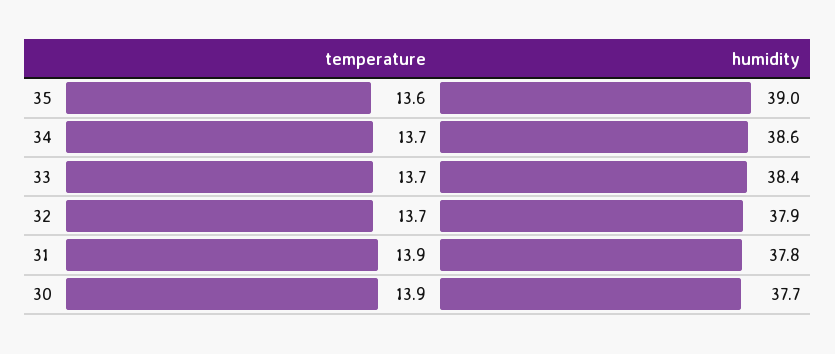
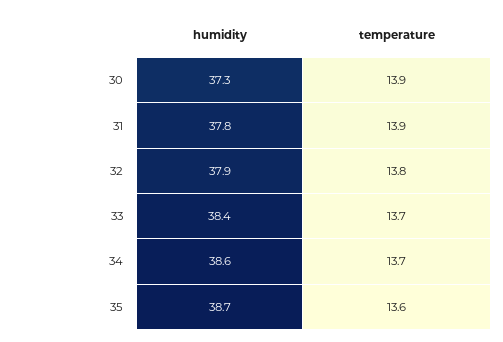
humidity, 35: 39 -> 38.7
temperature, 32: 13.7 -> 13.8
humidity, 30: 37.7 -> 37.3

